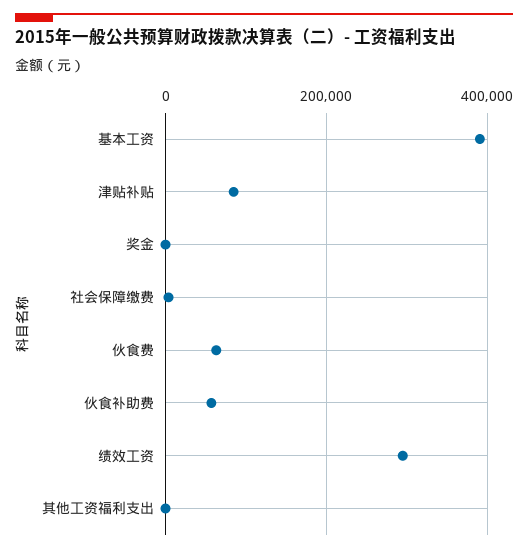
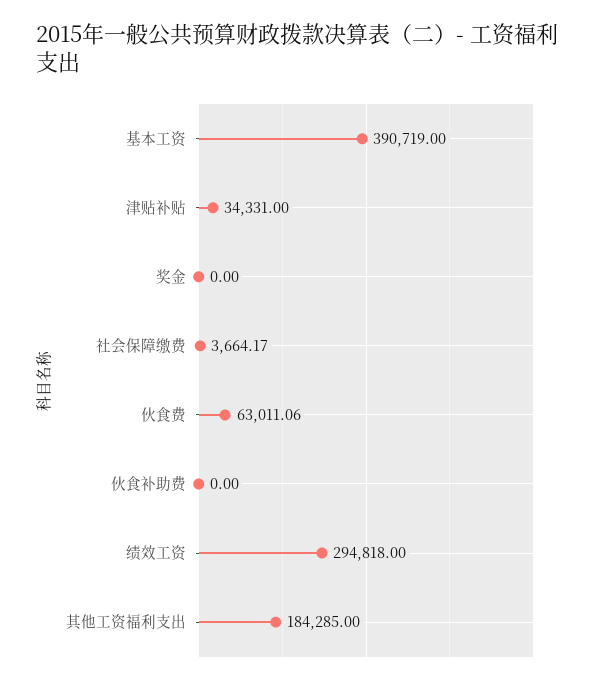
津贴补贴: 80000 -> 34331
伙食补助费: 60000 -> 0
其他工资福利支出: 0 -> 184285

